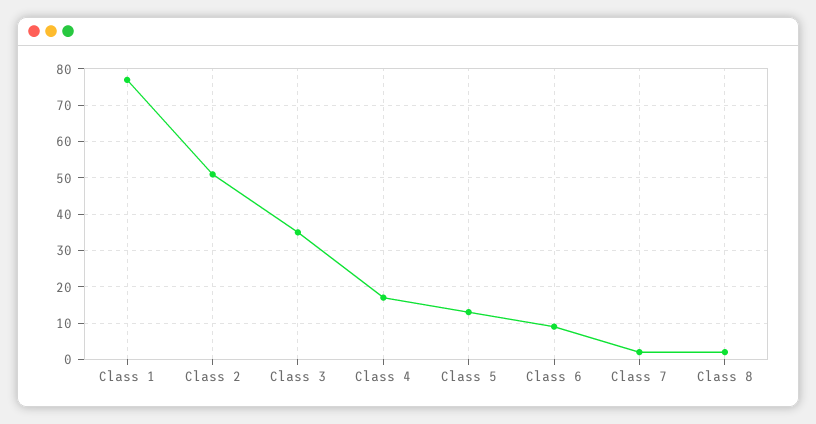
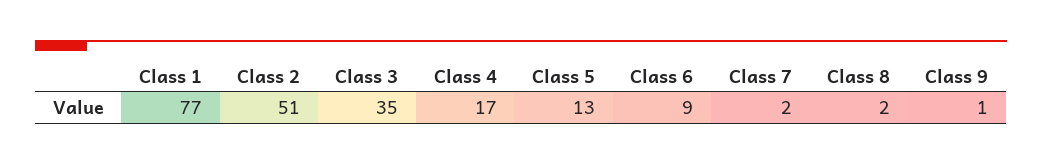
Class 9: none -> 1

